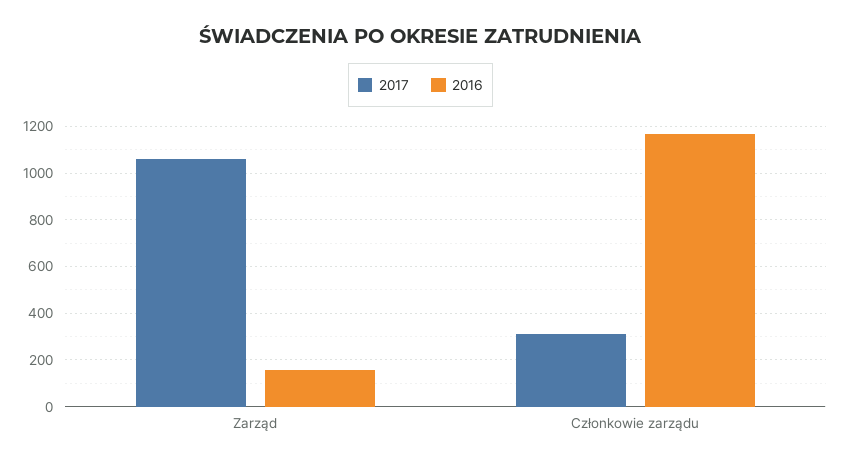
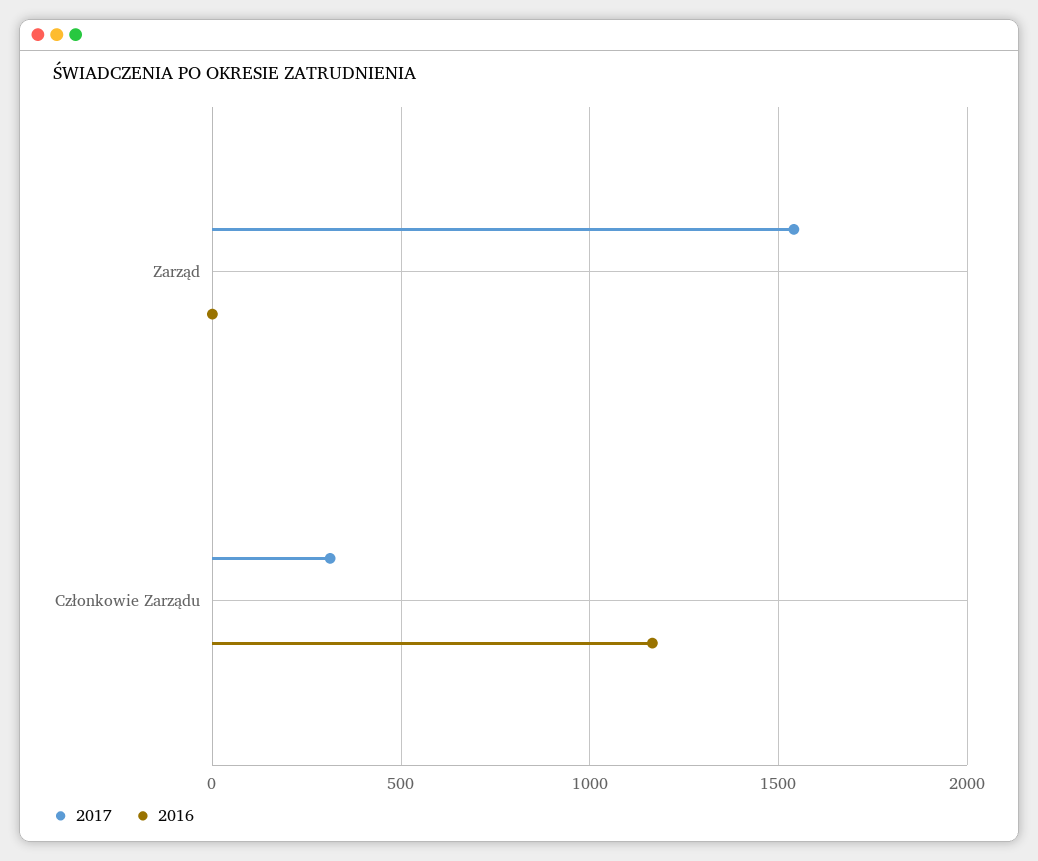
2017, Zarząd: 1050 -> 1550
2016, Zarząd: 150 -> 0

